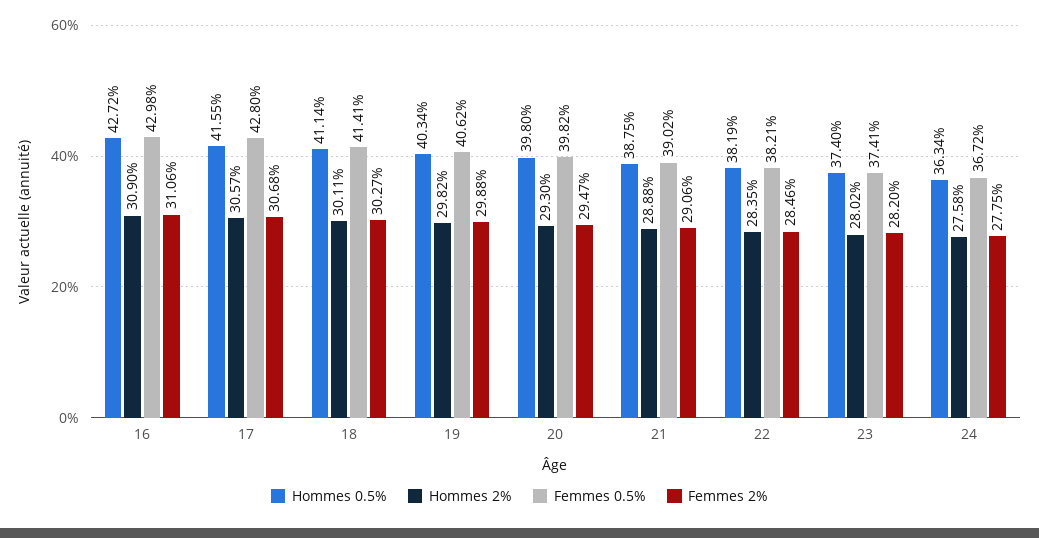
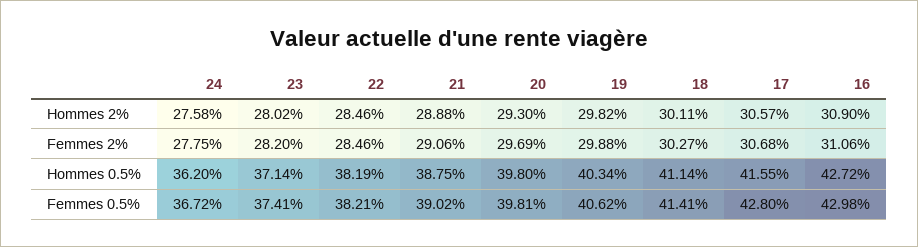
Femmes 0.5%, 20: 39.82 -> 39.81
Femmes 2%, 20: 29.47 -> 29.69
Hommes 2%, 22: 28.35 -> 28.46
Hommes 0.5%, 23: 37.4 -> 37.14
Hommes 0.5%, 24: 36.34 -> 36.2

